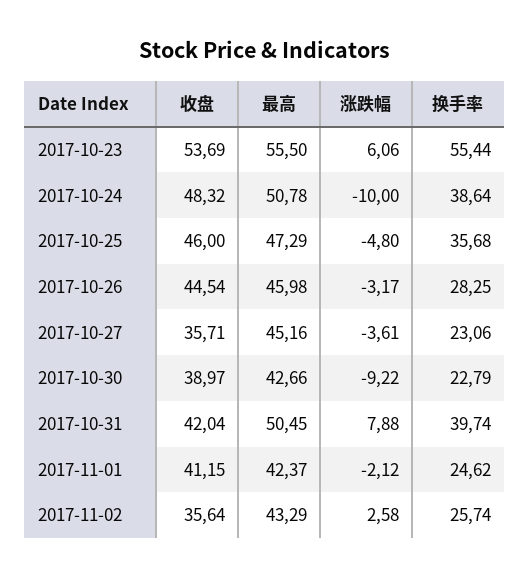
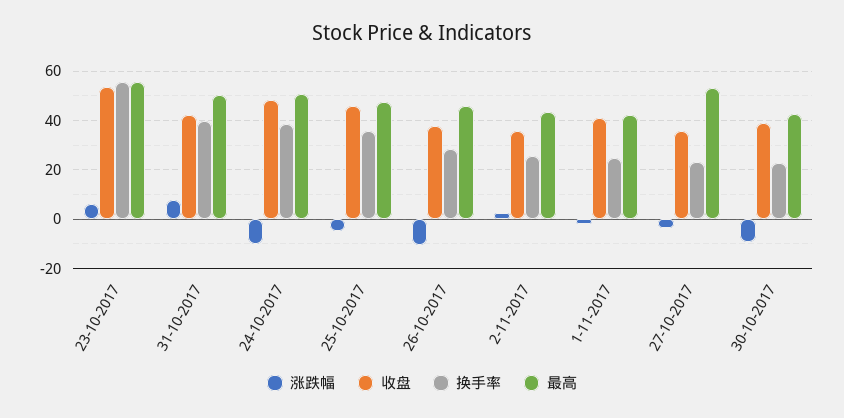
收盘, 2017-10-26: 44.54 -> 37.5
涨跌幅, 2017-10-26: -3.17 -> -10
最高, 2017-10-27: 45.16 -> 52.5

